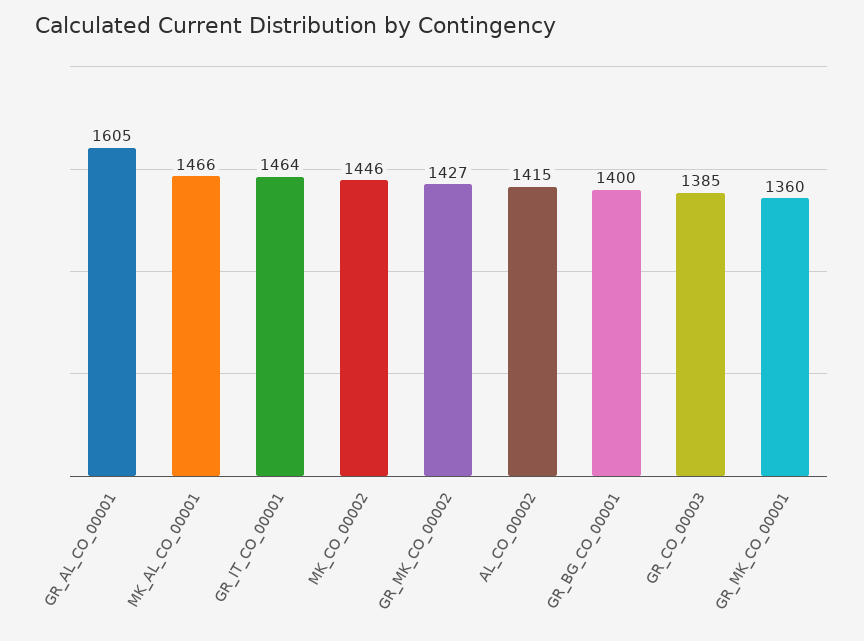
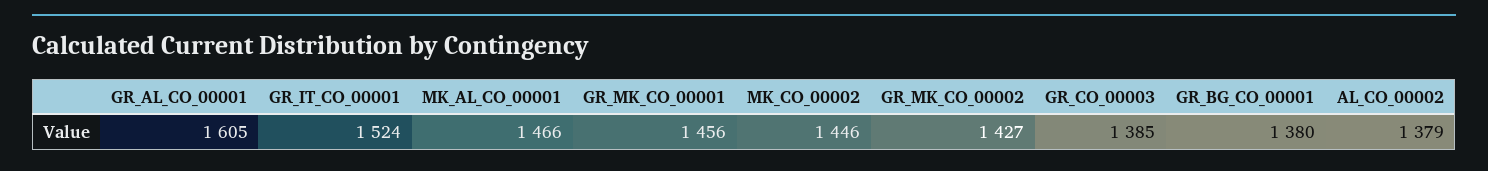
GR_IT_CO_00001: 1464 -> 1524
AL_CO_00002: 1415 -> 1379
GR_BG_CO_00001: 1400 -> 1380
GR_MK_CO_00001: 1360 -> 1456

